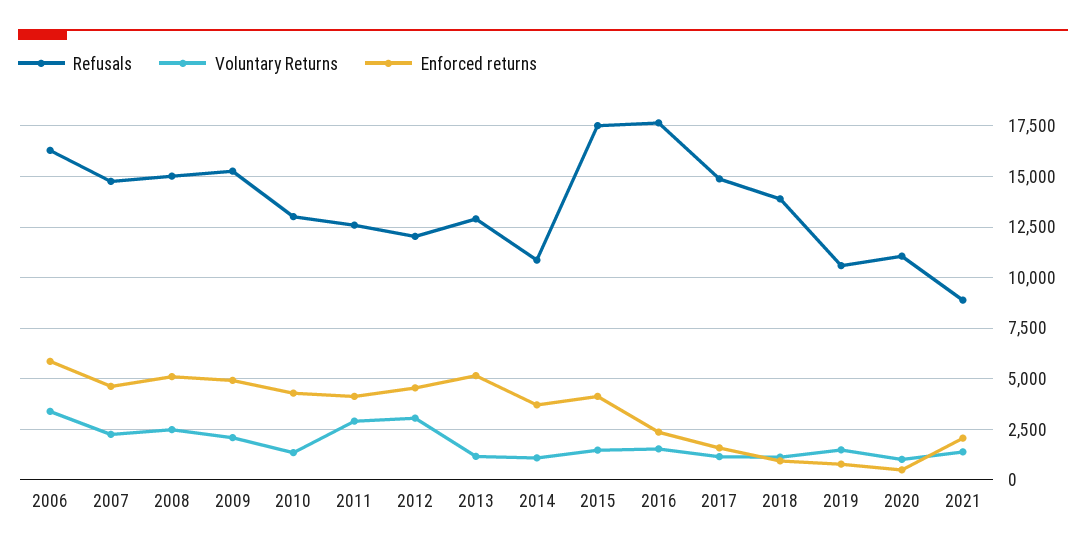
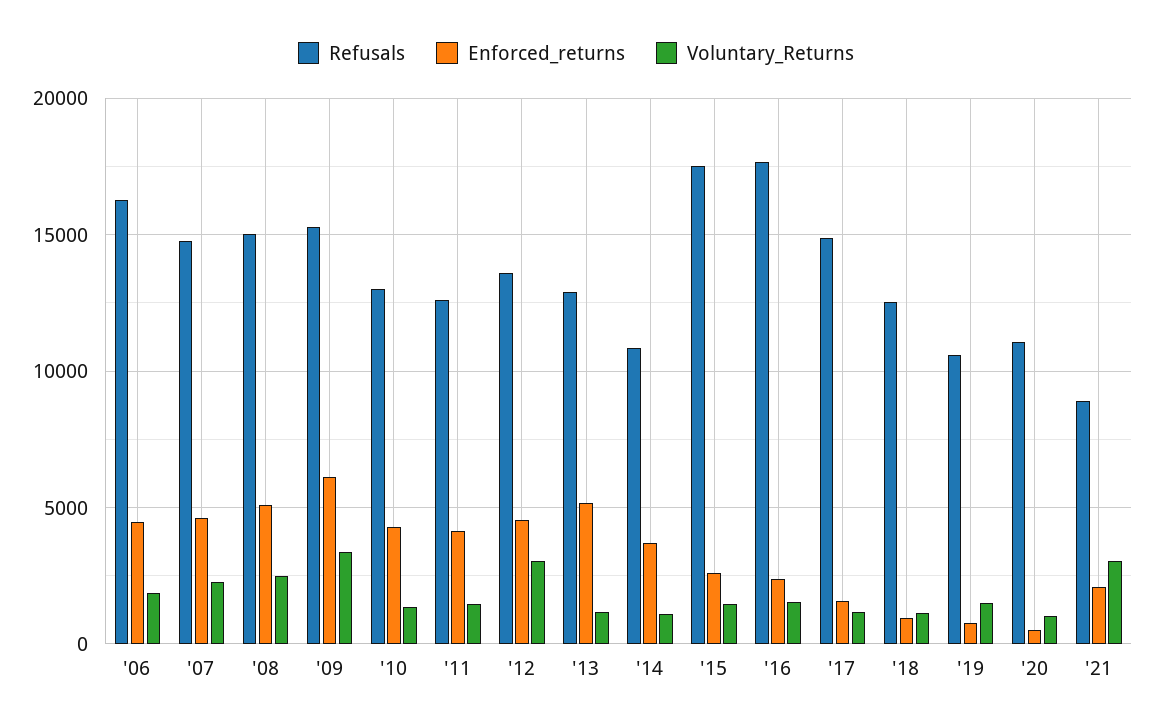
Voluntary Returns, 2006: 3500 -> 2000
Enforced returns, 2006: 6000 -> 4500
Voluntary Returns, 2009: 2000 -> 3500
Enforced returns, 2009: 5000 -> 6000
Voluntary Returns, 2011: 3000 -> 1500
Refusals, 2012: 12000 -> 13500
Enforced returns, 2015: 4000 -> 2500
Refusals, 2018: 14000 -> 12500
Voluntary Returns, 2021: 1500 -> 3000

